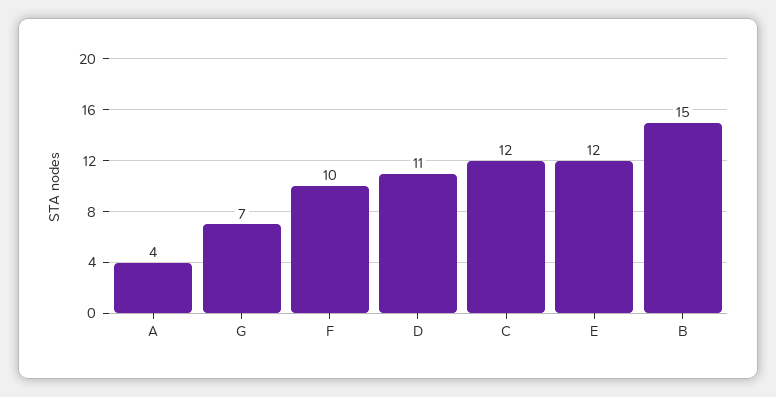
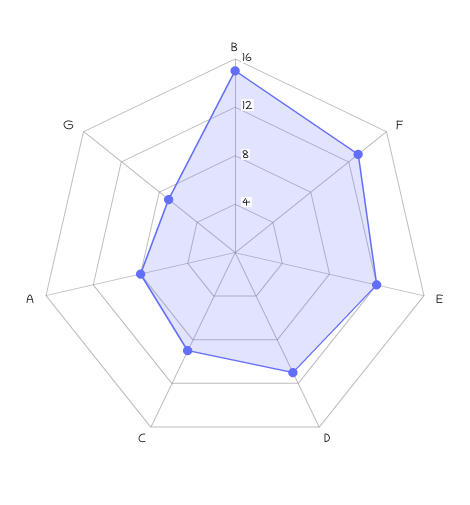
A: 4 -> 8
F: 10 -> 13
C: 12 -> 9

